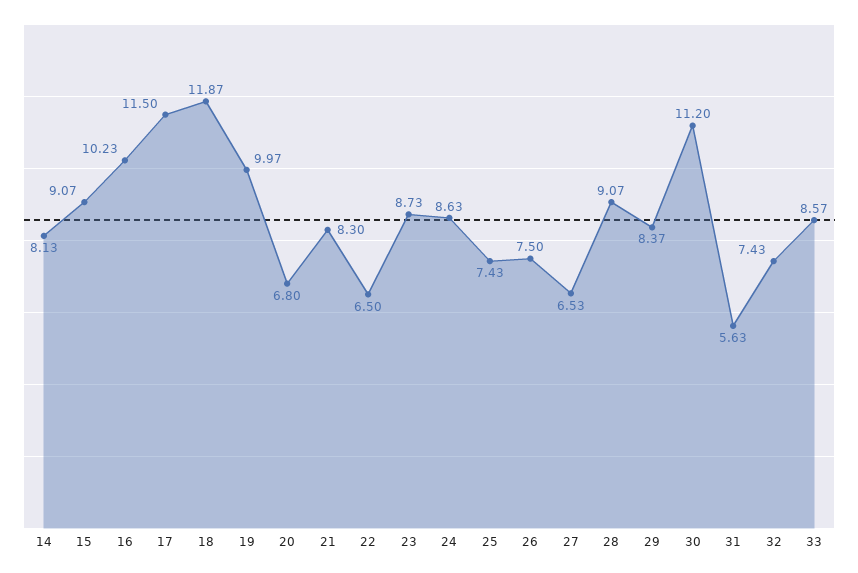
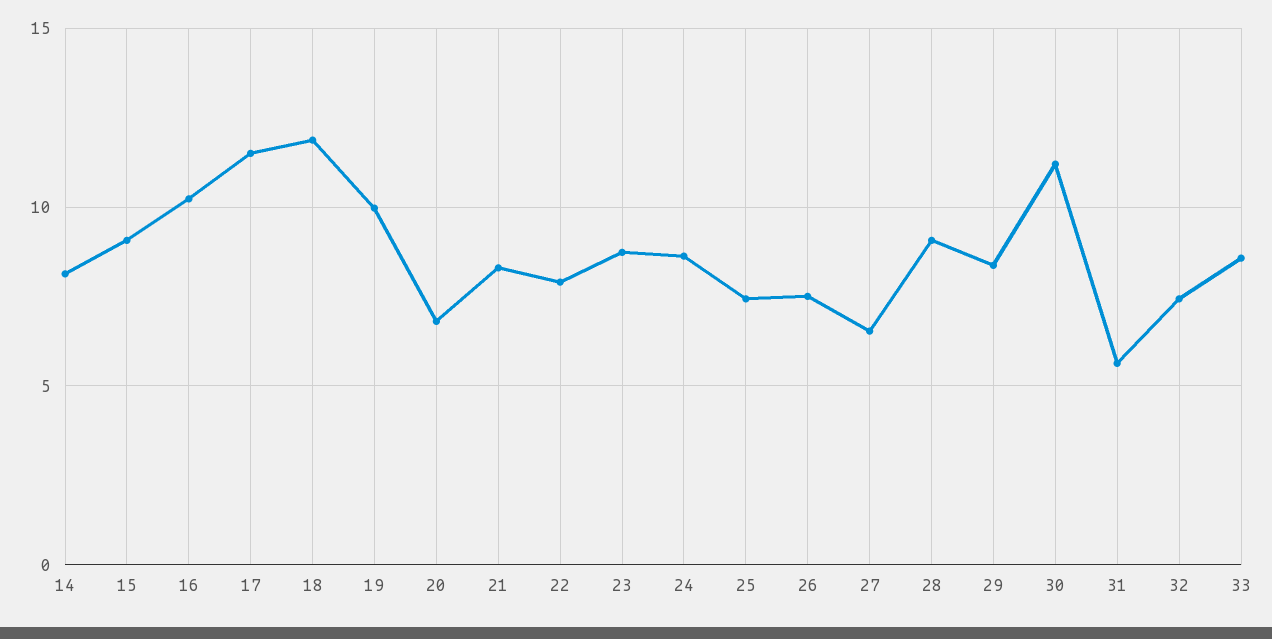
22: 6.5 -> 8

